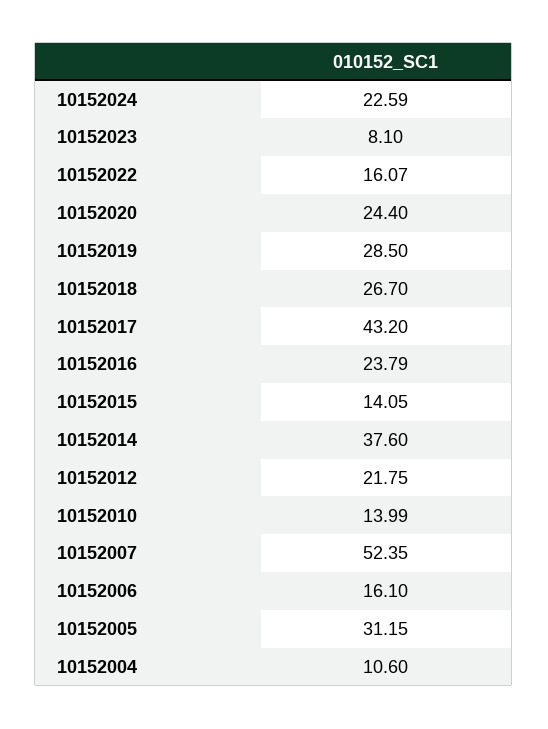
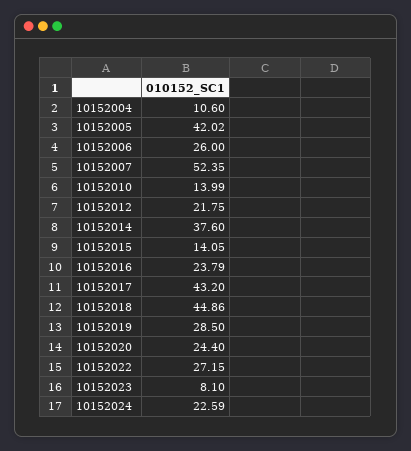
10152022: 16.07 -> 27.15
10152018: 26.7 -> 44.86
10152006: 16.1 -> 26
10152005: 31.15 -> 42.02

